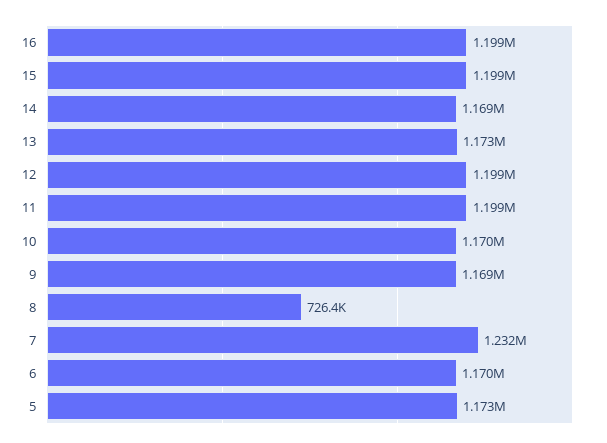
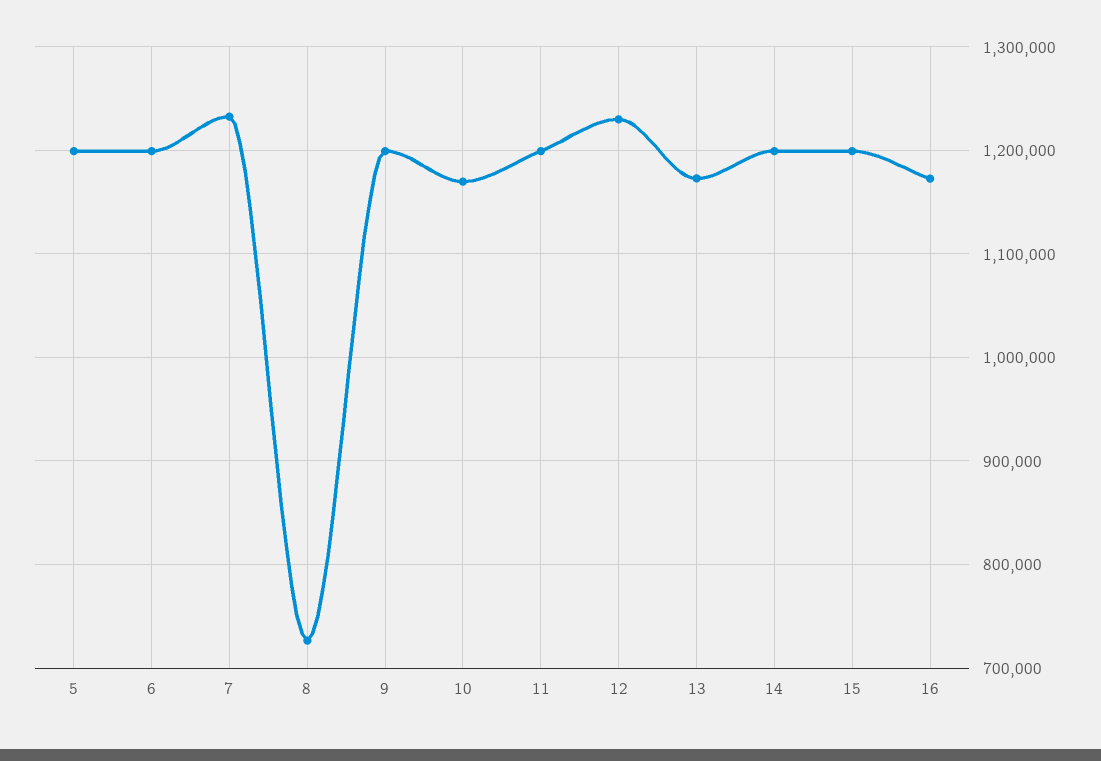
16: 1199000 -> 1170000
14: 1169000 -> 1200000
12: 1199000 -> 1230000
9: 1169000 -> 1200000
6: 1170000 -> 1200000
5: 1173000 -> 1200000

